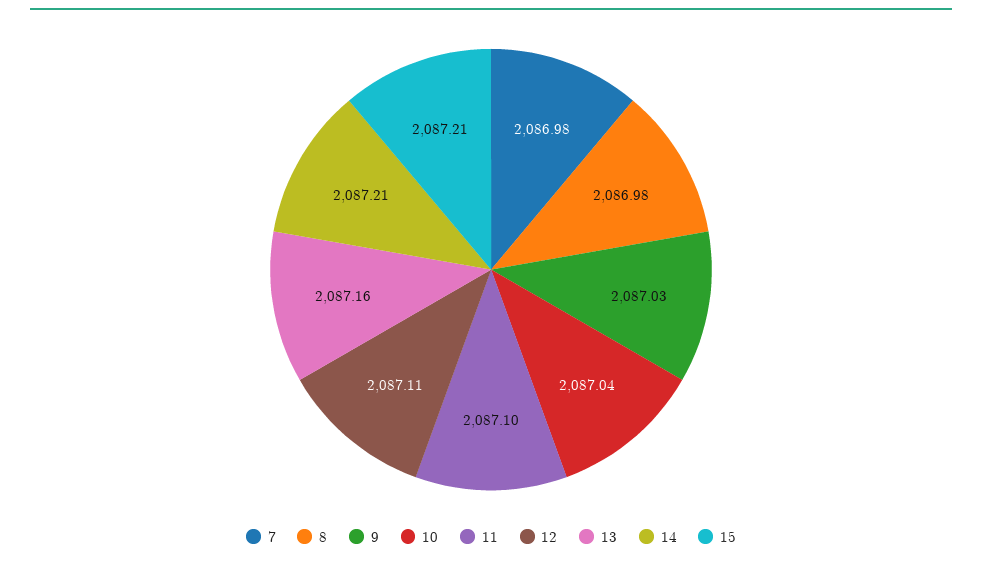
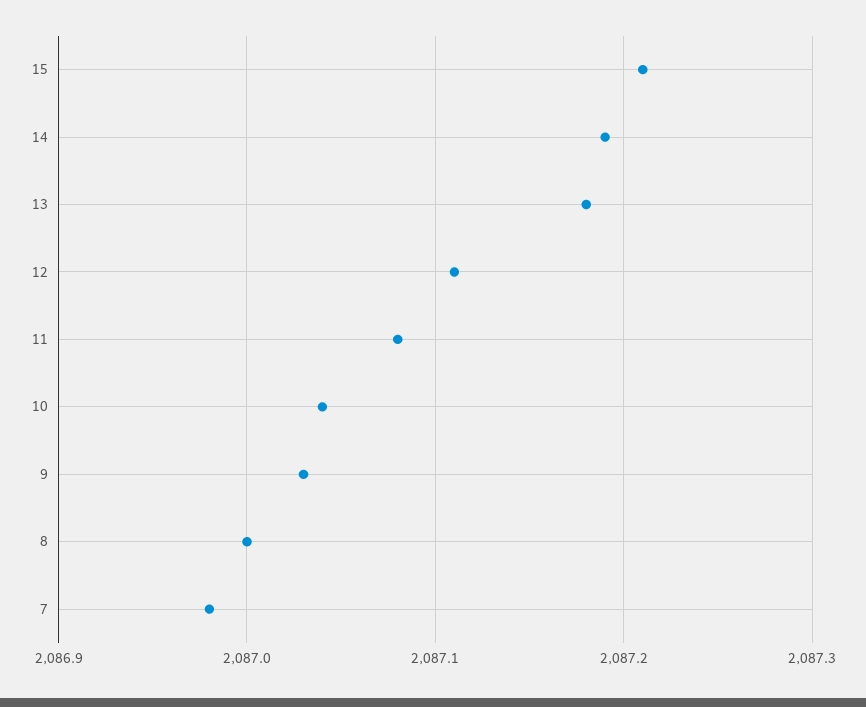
8: 2086.98 -> 2087
11: 2087.1 -> 2087.08
13: 2087.16 -> 2087.18
14: 2087.21 -> 2087.19

